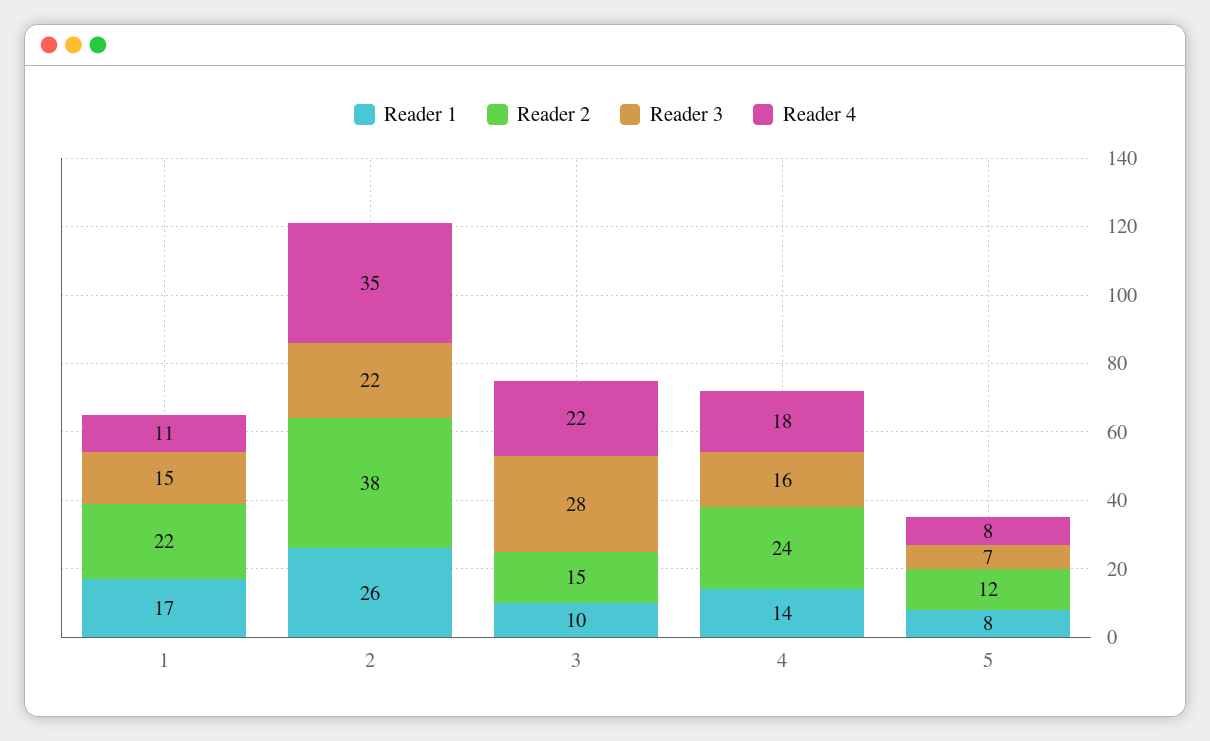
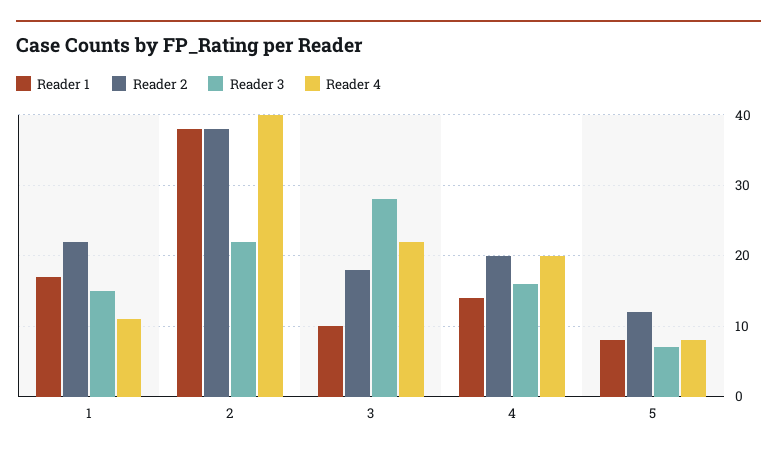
Reader 1, 2: 26 -> 38
Reader 4, 2: 35 -> 40
Reader 2, 3: 15 -> 18
Reader 2, 4: 24 -> 20
Reader 4, 4: 18 -> 20

